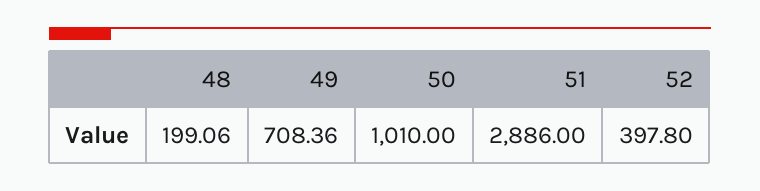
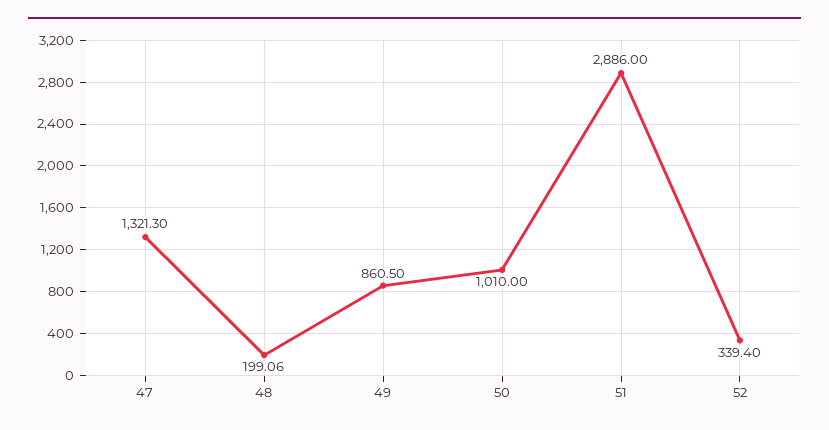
49: 708.36 -> 860.5
52: 397.8 -> 339.4
47: none -> 1321.3

